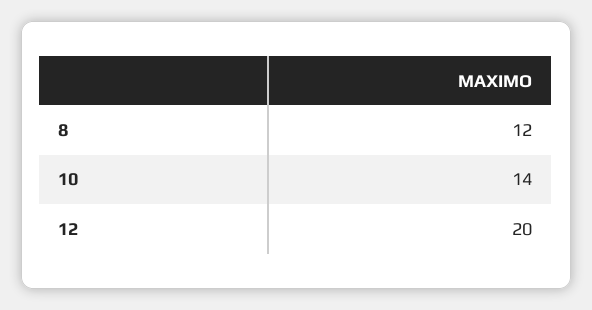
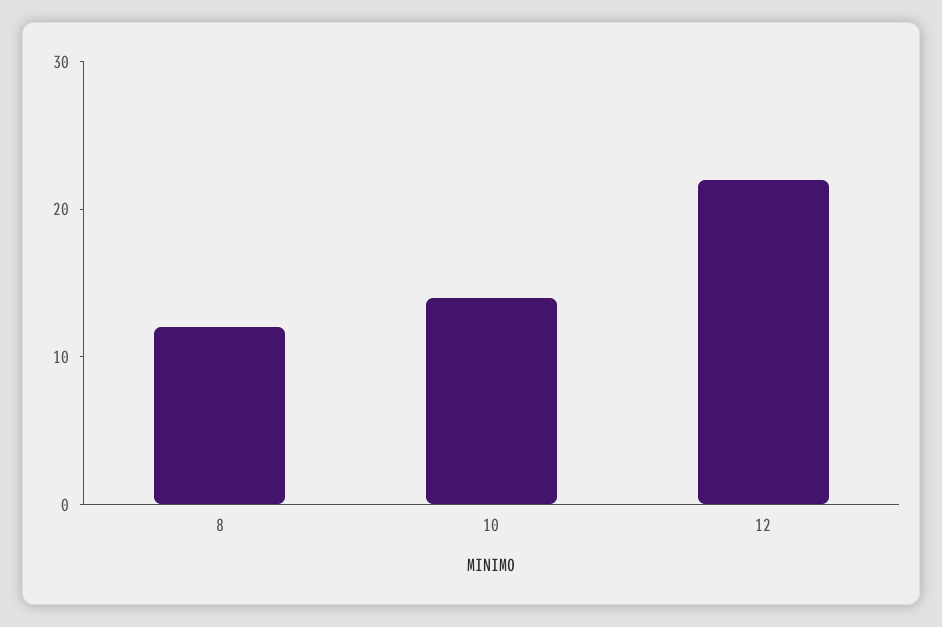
12: 20 -> 22

